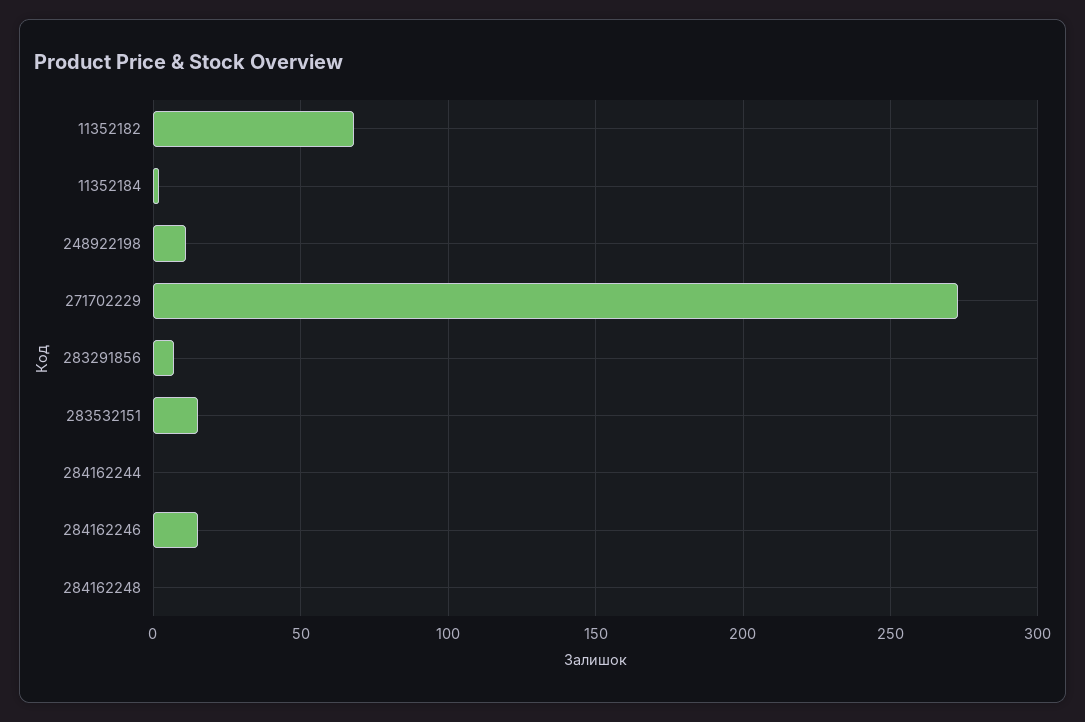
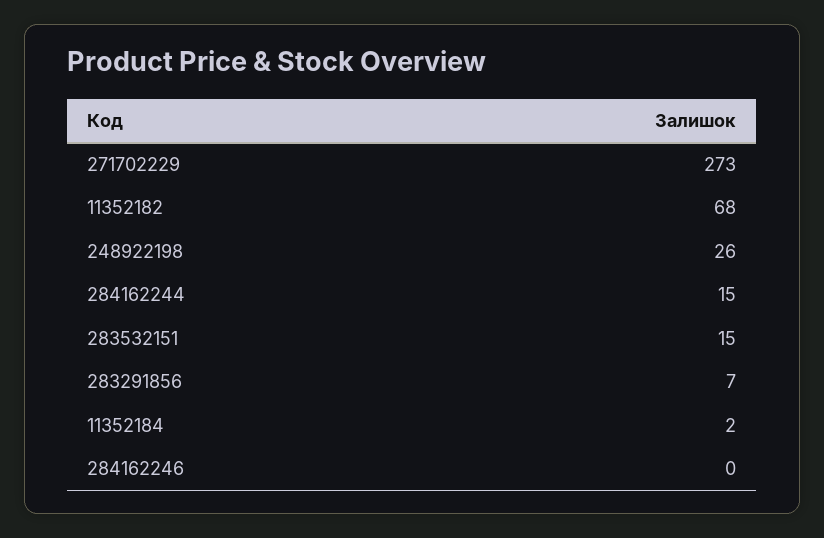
248922198: 10 -> 26
284162244: 0 -> 15
284162246: 15 -> 0
284162248: 0 -> none

